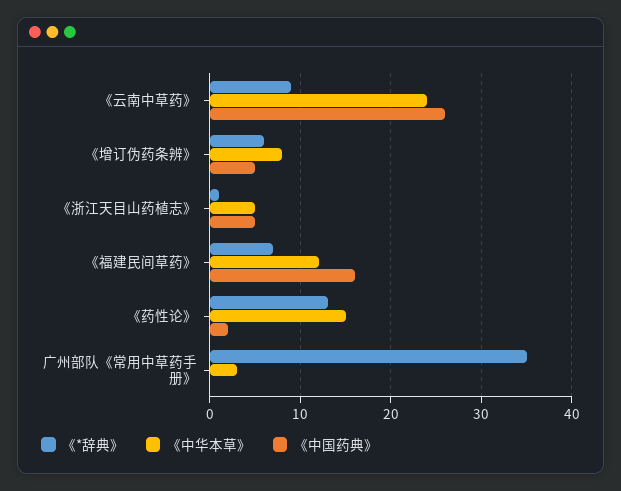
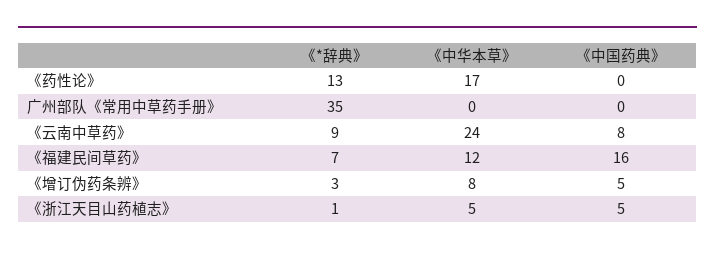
《中国药典》, 《云南中草药》: 26 -> 8
《*辞典》, 《增订伪药条辨》: 6 -> 3
《中华本草》, 《药性论》: 15 -> 17
《中国药典》, 《药性论》: 2 -> 0
《中华本草》, 广州部队《常用中草药手册》: 3 -> 0

